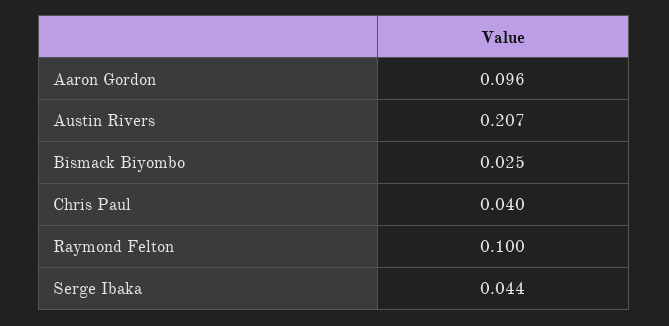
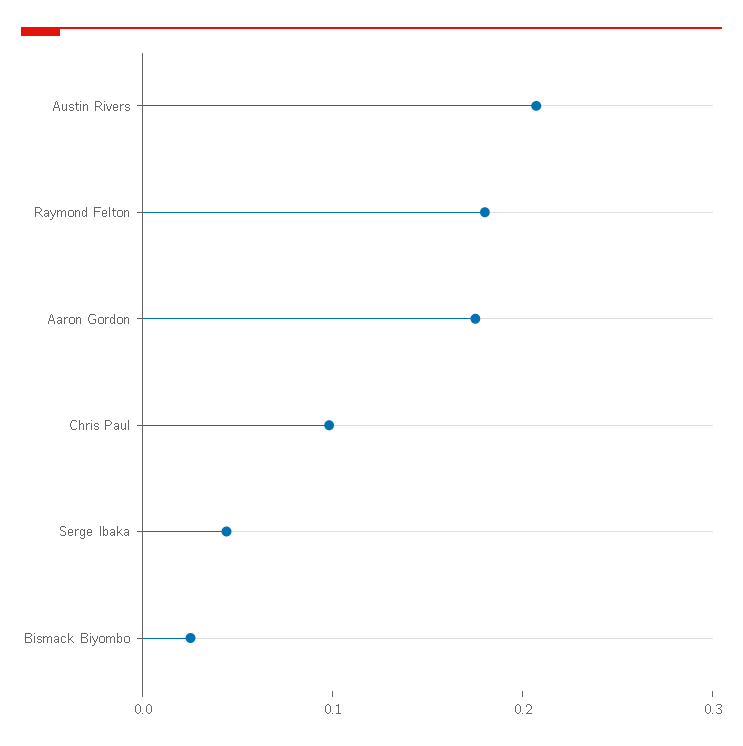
Aaron Gordon: 0.096 -> 0.18
Chris Paul: 0.04 -> 0.1
Raymond Felton: 0.1 -> 0.18

